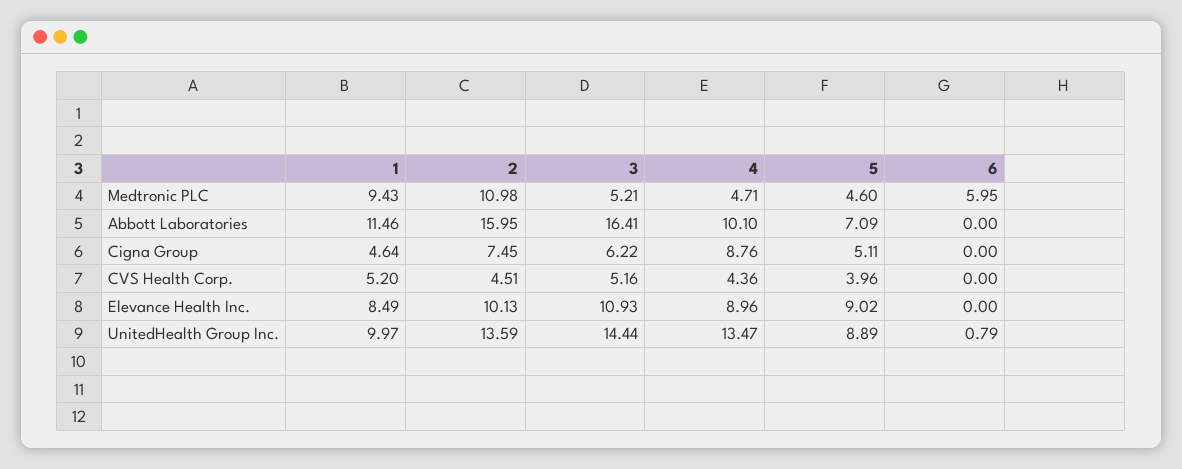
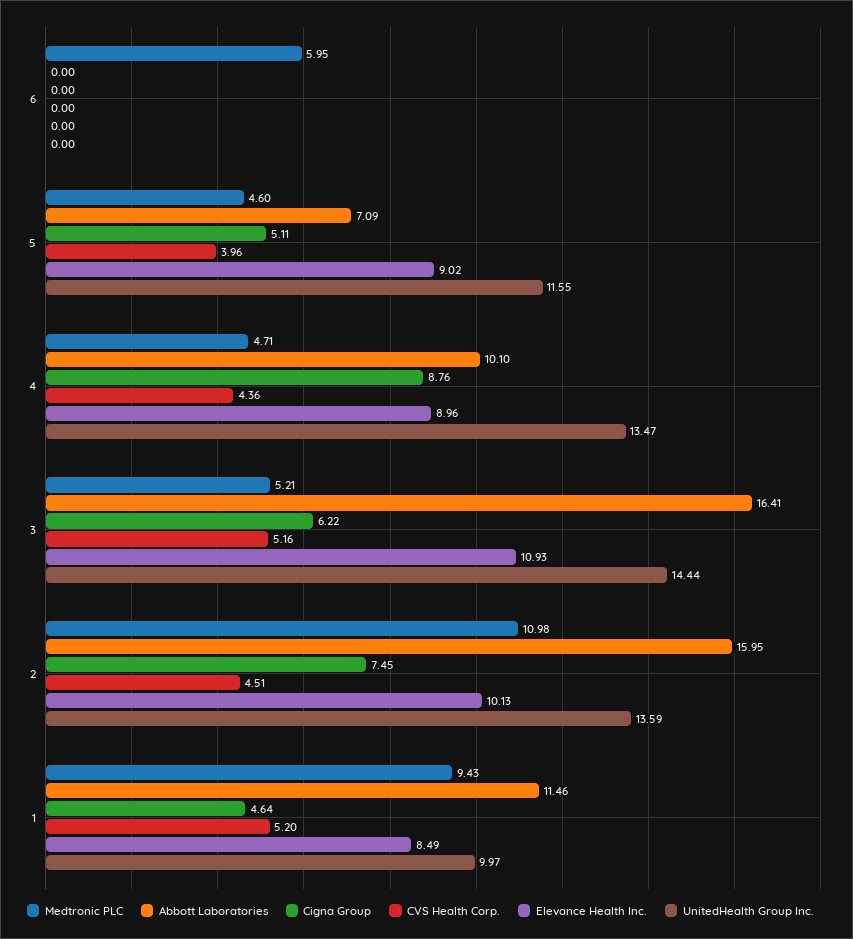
UnitedHealth Group Inc., 5: 8.89 -> 11.55
UnitedHealth Group Inc., 6: 0.79 -> 0

